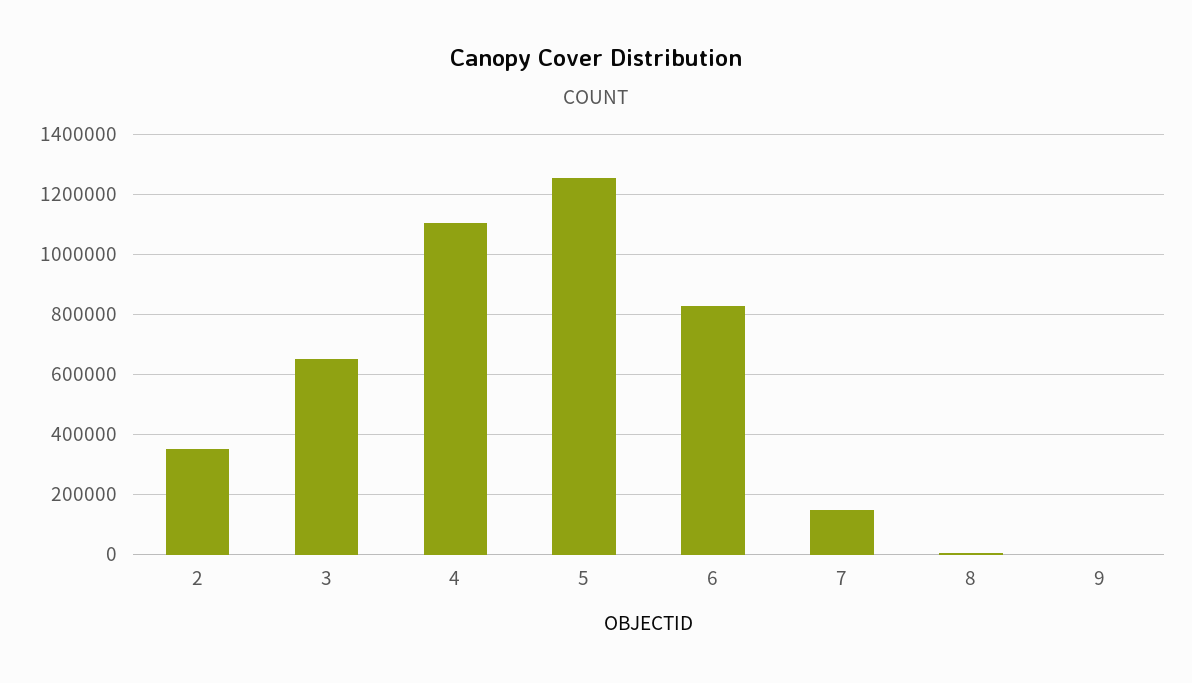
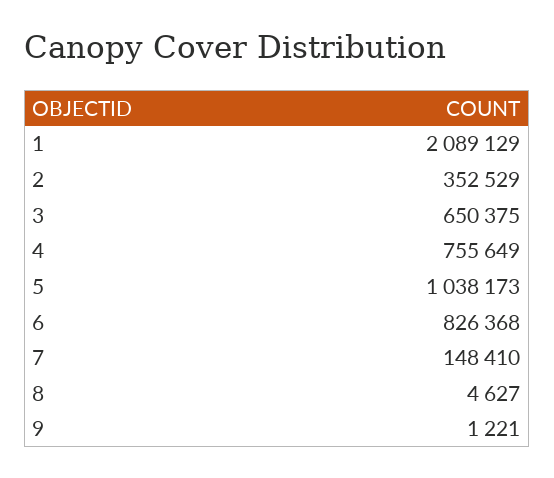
4: 1100000 -> 755649
5: 1260000 -> 1038173
1: none -> 2089129

